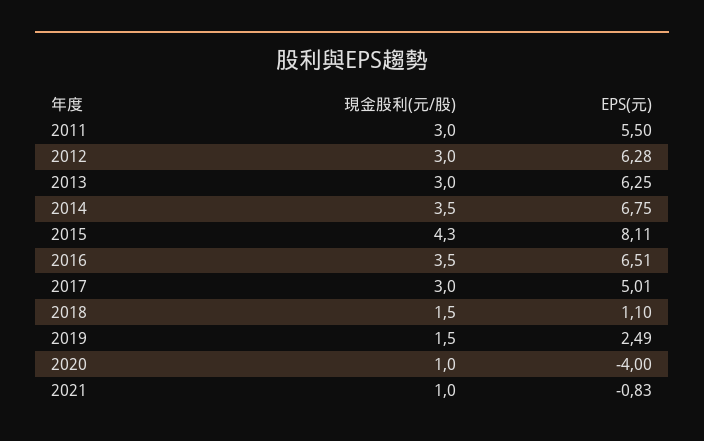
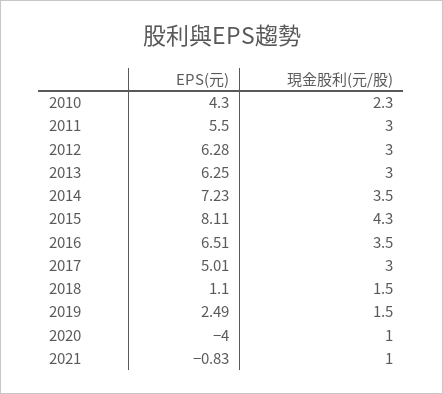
EPS(元), 2014: 6.75 -> 7.23
EPS(元), 2010: none -> 4.3
現金股利(元/股), 2010: none -> 2.3

